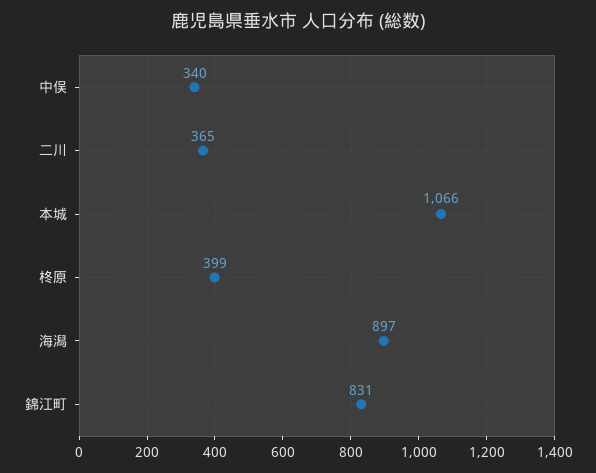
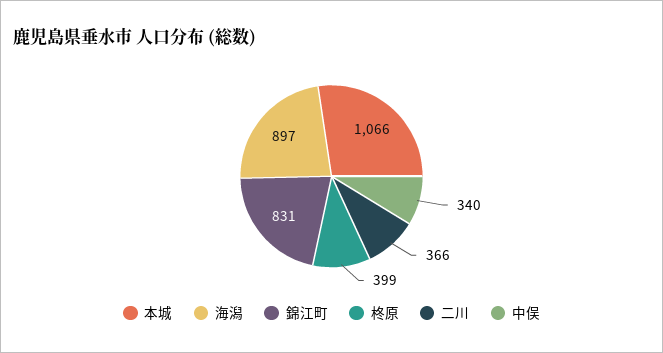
二川: 365 -> 366

